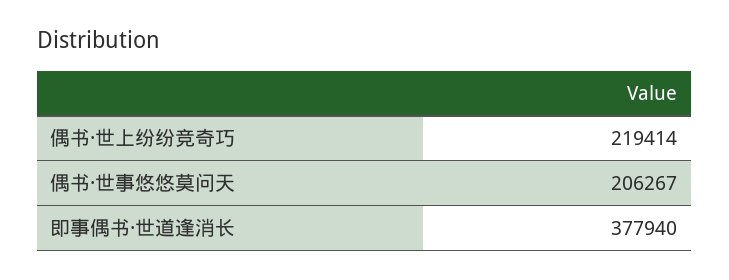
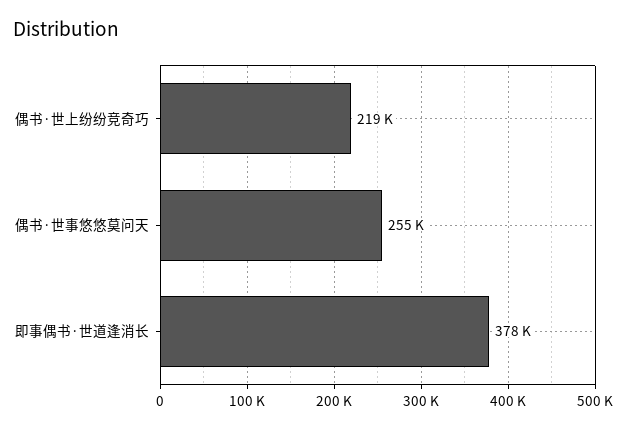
偶书·世事悠悠莫问天: 206267 -> 255000

